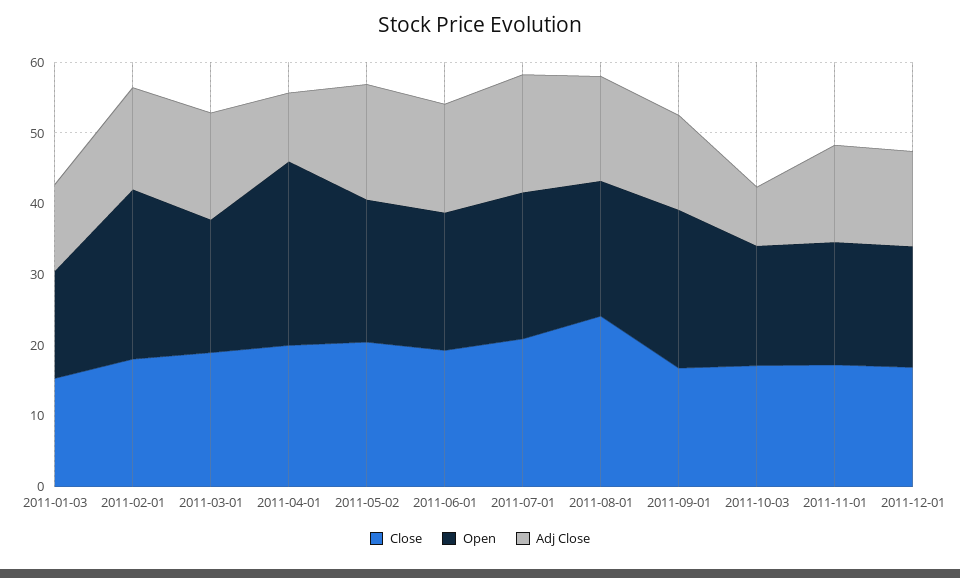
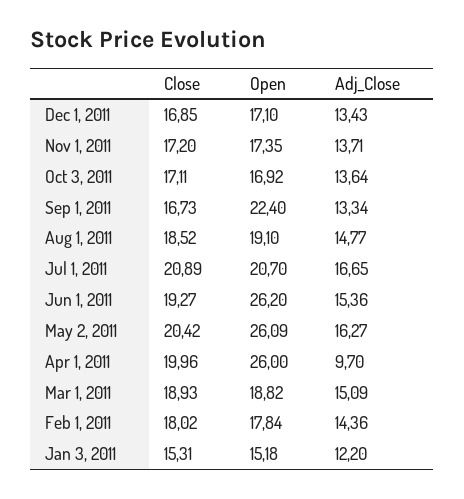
Open, 2011-02-01: 24 -> 17.84
Open, 2011-05-02: 20 -> 26.09
Open, 2011-06-01: 20 -> 26.2
Close, 2011-08-01: 24 -> 18.52
Adj Close, 2011-10-03: 8 -> 13.64

